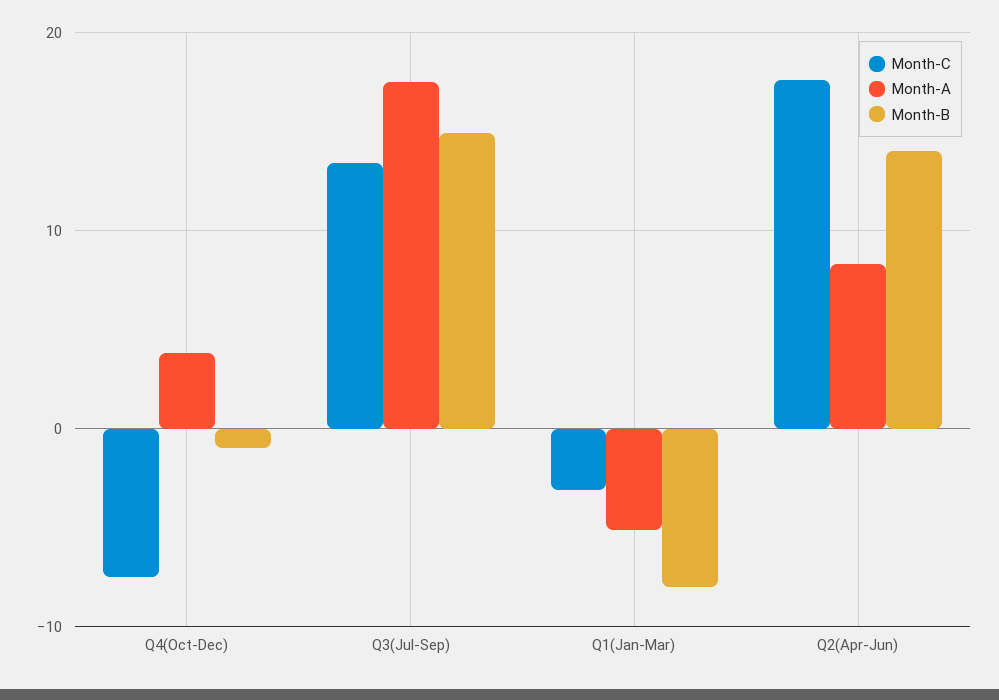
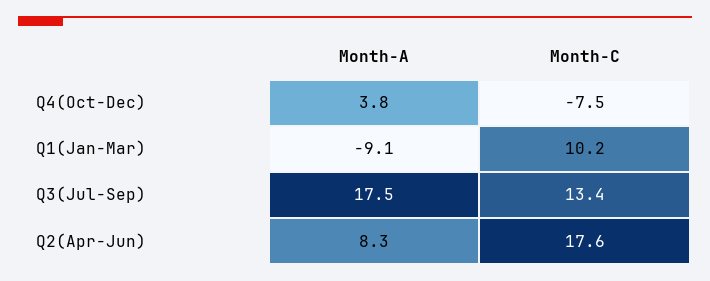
Month-B, Q4(Oct-Dec): -1 -> none
Month-B, Q3(Jul-Sep): 15 -> none
Month-C, Q1(Jan-Mar): -3 -> 10.2
Month-A, Q1(Jan-Mar): -5 -> -9.1
Month-B, Q1(Jan-Mar): -8 -> none
Month-B, Q2(Apr-Jun): 14 -> none

